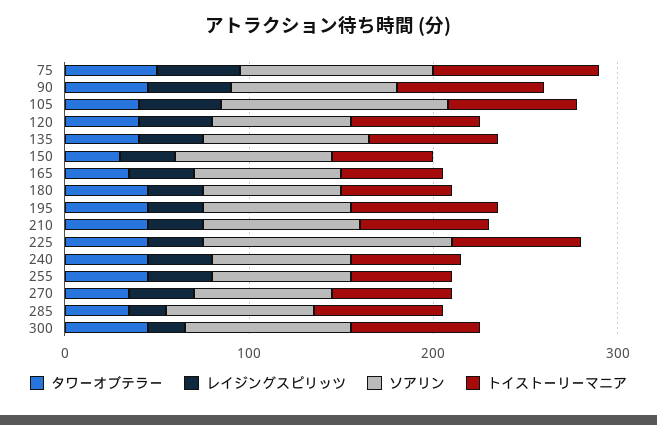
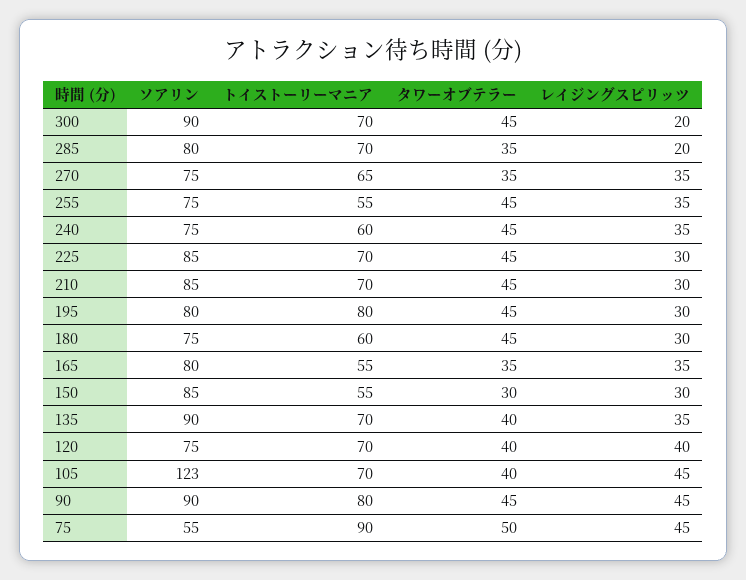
ソアリン, 75: 100 -> 55
ソアリン, 225: 140 -> 85

